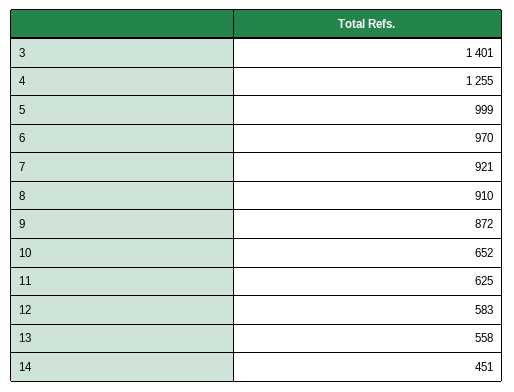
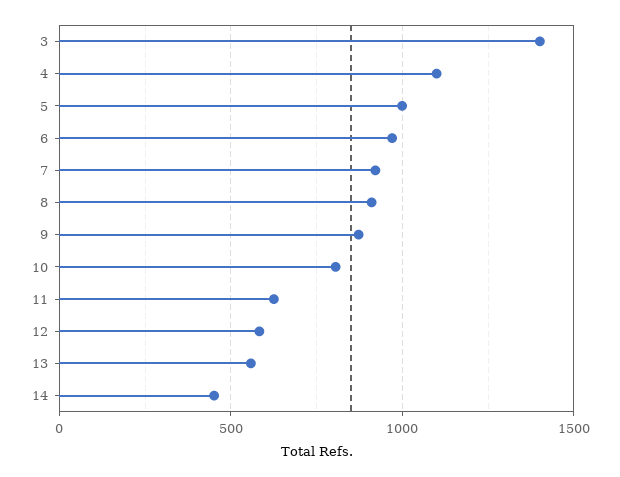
4: 1255 -> 1100
10: 652 -> 800

